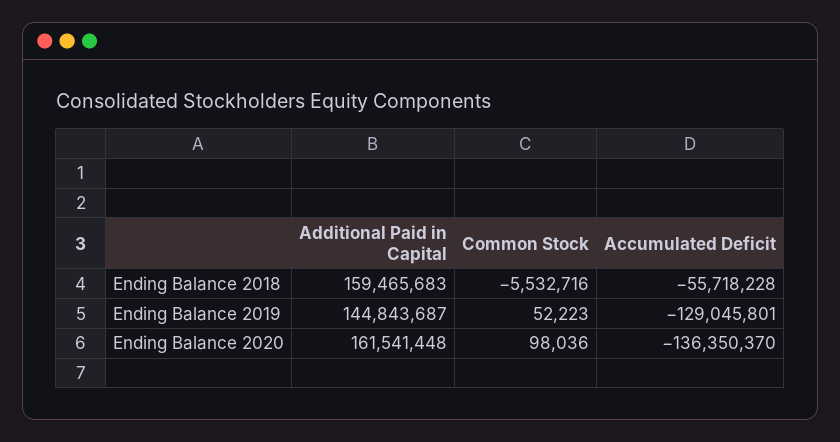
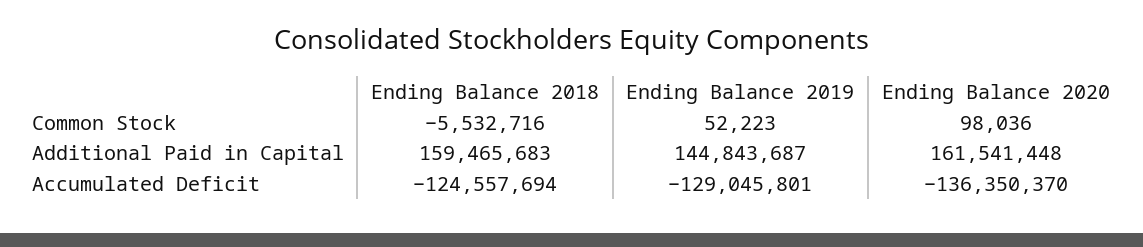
Accumulated Deficit, Ending Balance 2018: -55718228 -> -124557694

